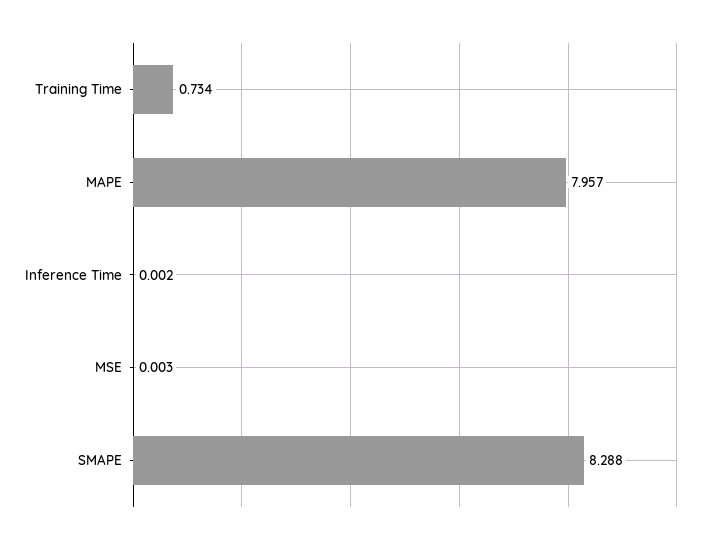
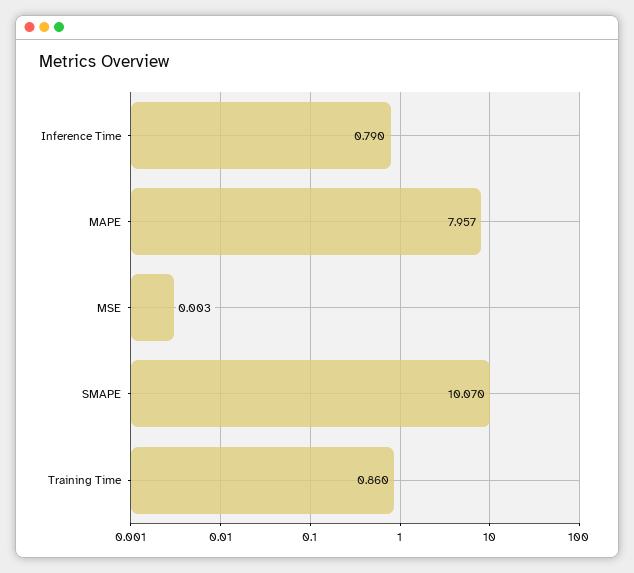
Training Time: 0.734 -> 0.86
Inference Time: 0.002 -> 0.79
SMAPE: 8.288 -> 10.07

